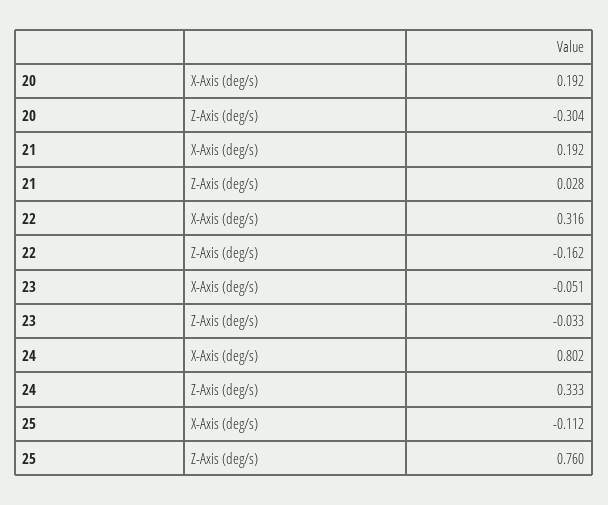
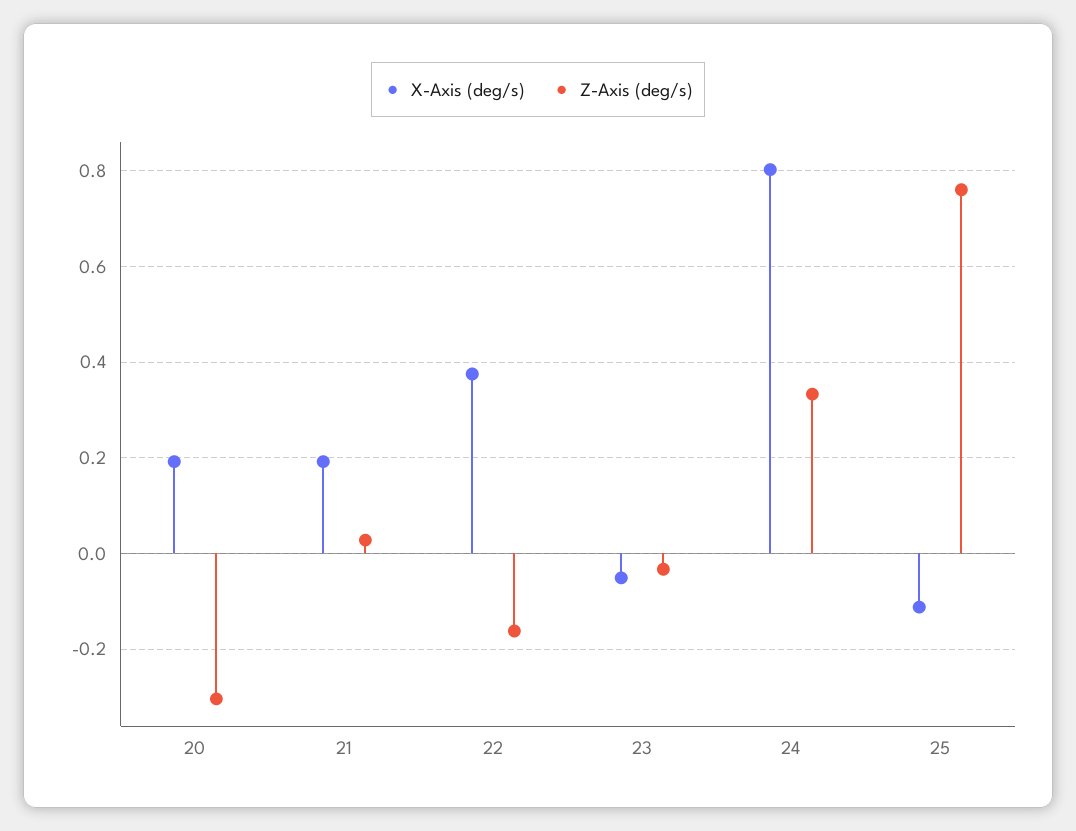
X-Axis (deg/s), 22: 0.316 -> 0.38

